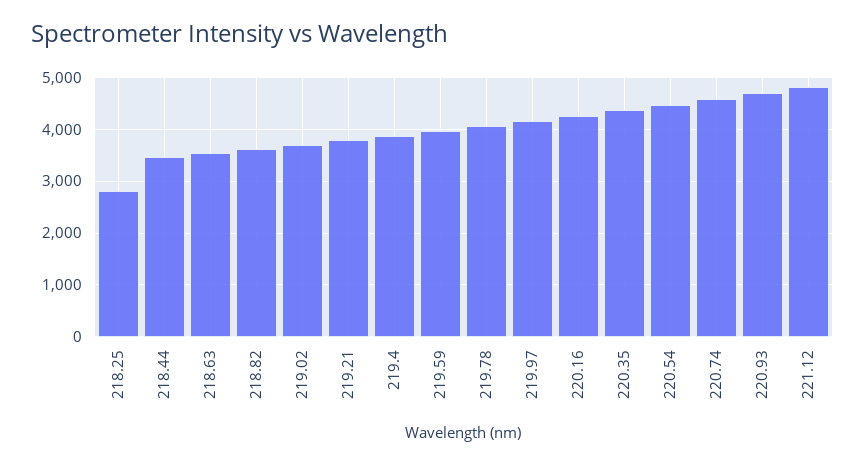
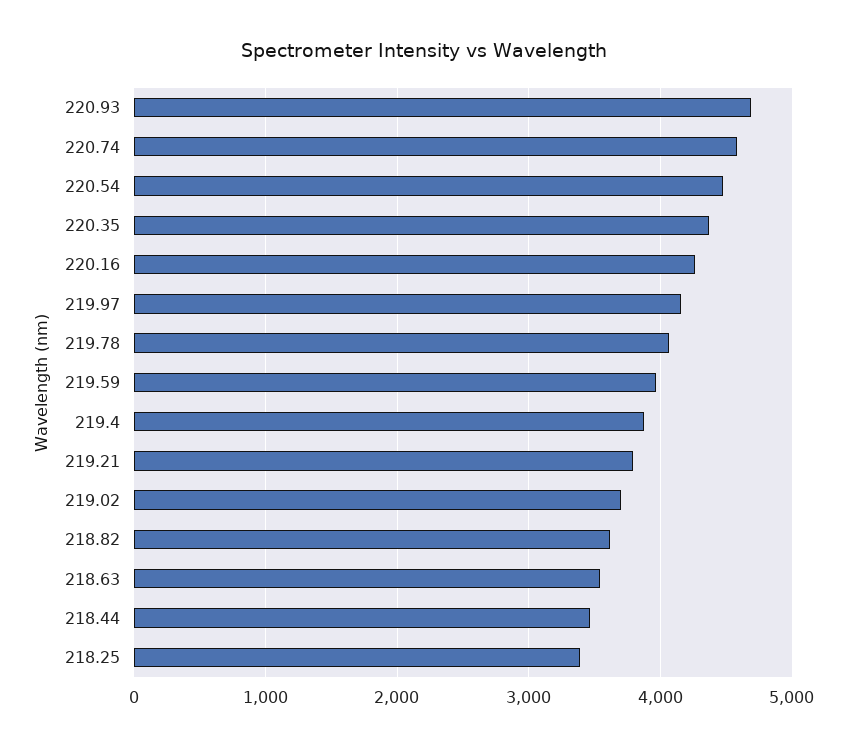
218.25: 2800 -> 3400
221.12: 4800 -> none

